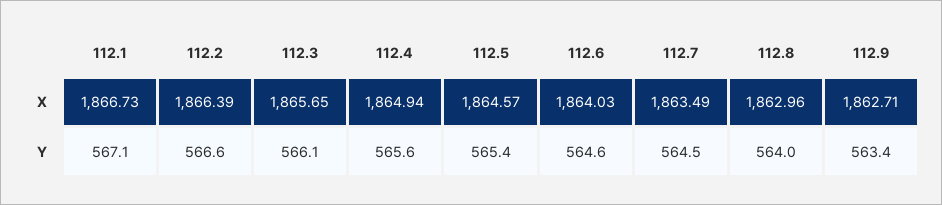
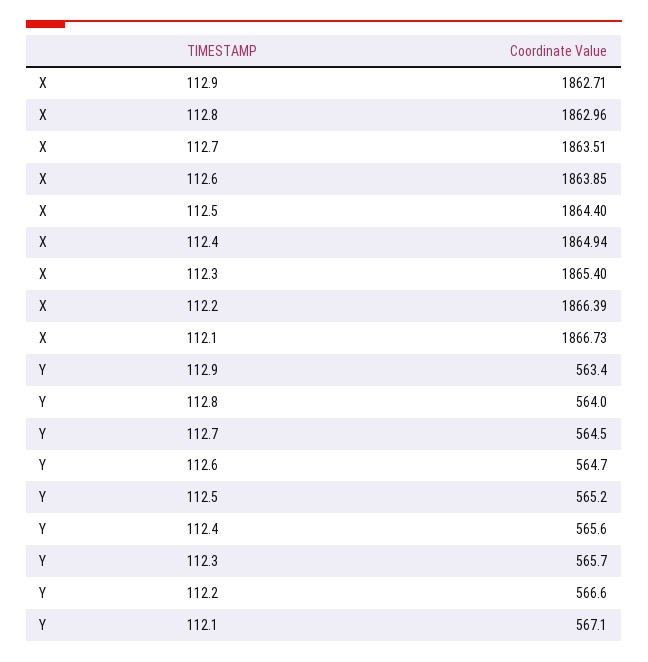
112.3, X: 1865.65 -> 1865.4
112.5, X: 1864.57 -> 1864.4
112.6, X: 1864.03 -> 1863.85
112.7, X: 1863.49 -> 1863.51
112.3, Y: 566.1 -> 565.7
112.5, Y: 565.4 -> 565.2
112.6, Y: 564.6 -> 564.7

